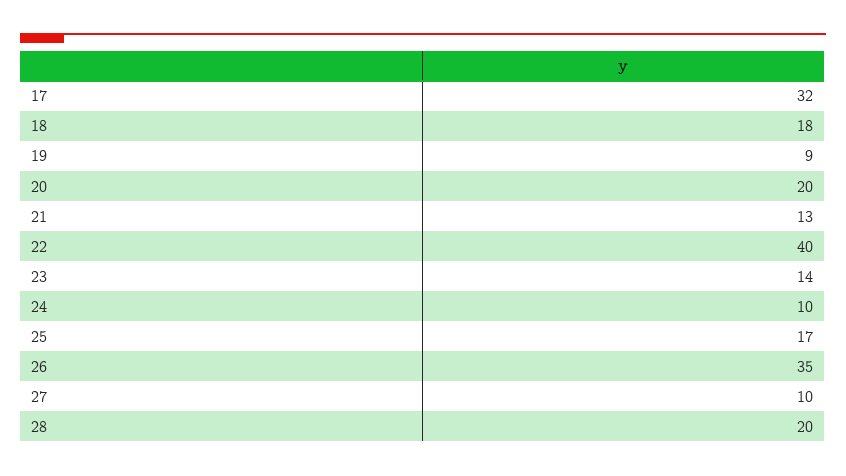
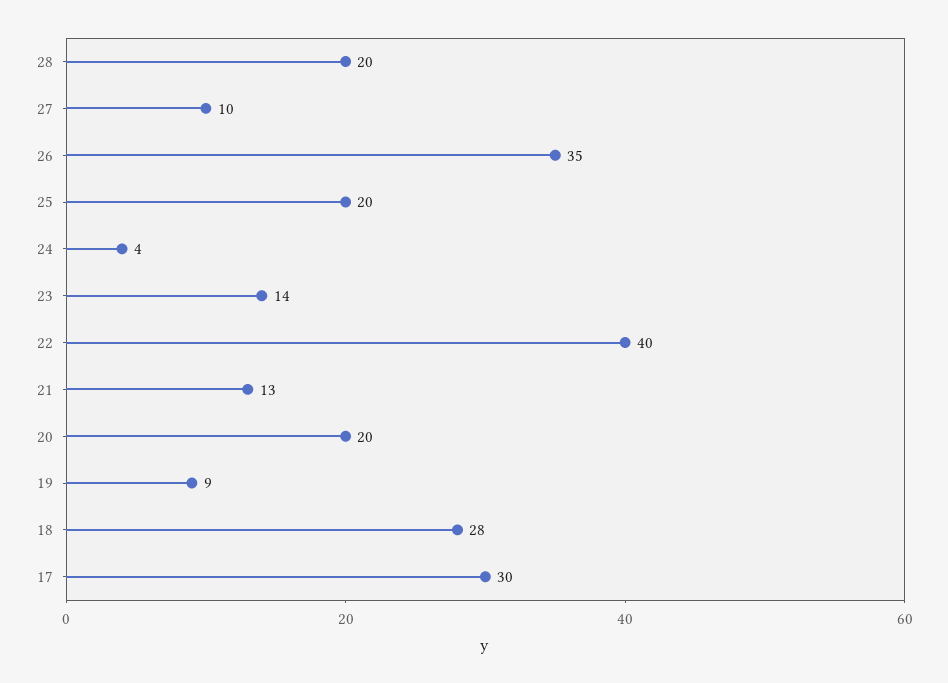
17: 32 -> 30
18: 18 -> 28
24: 10 -> 4
25: 17 -> 20

